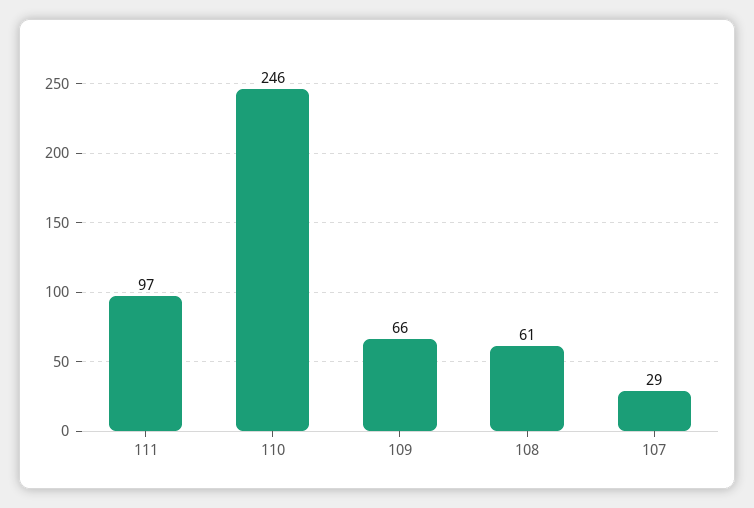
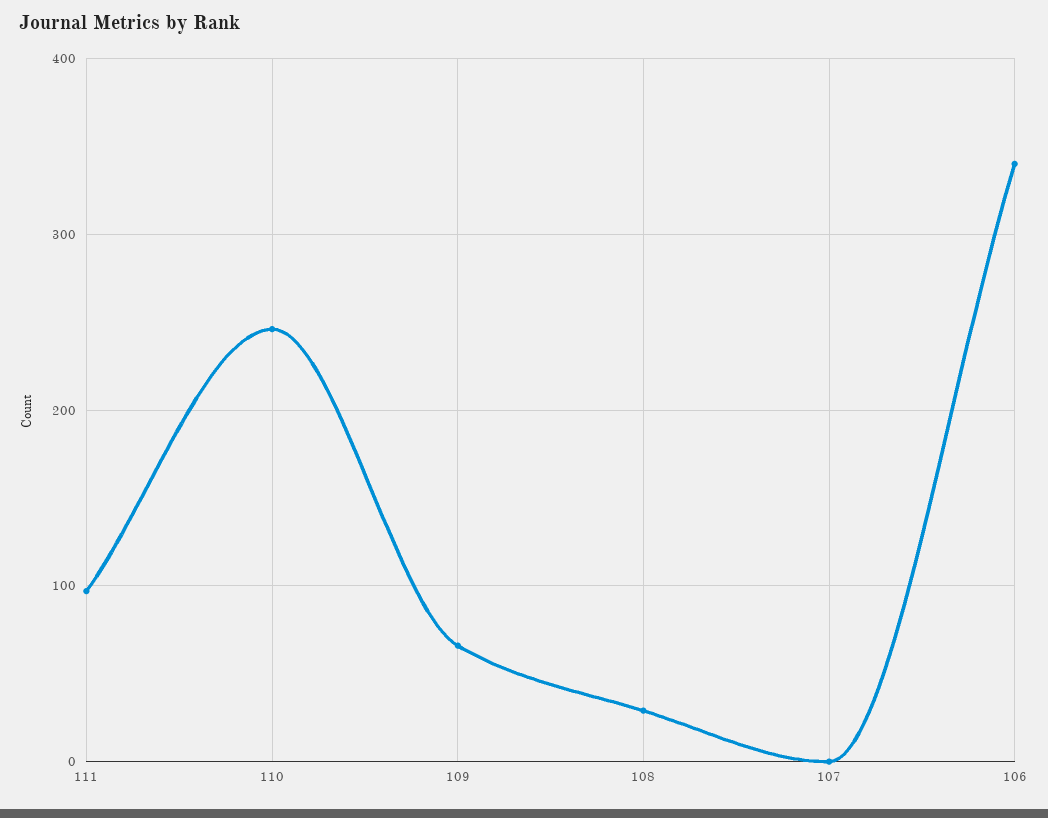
108: 61 -> 30
107: 29 -> 0
106: none -> 340

